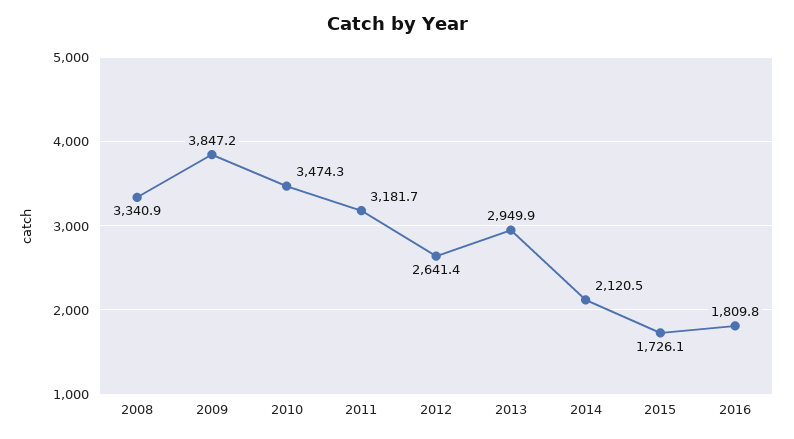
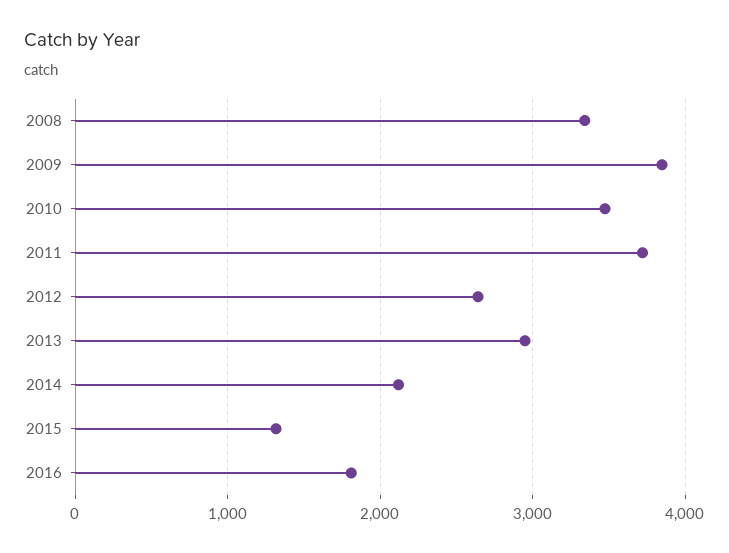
2011: 3181.7 -> 3700
2015: 1726.1 -> 1300

